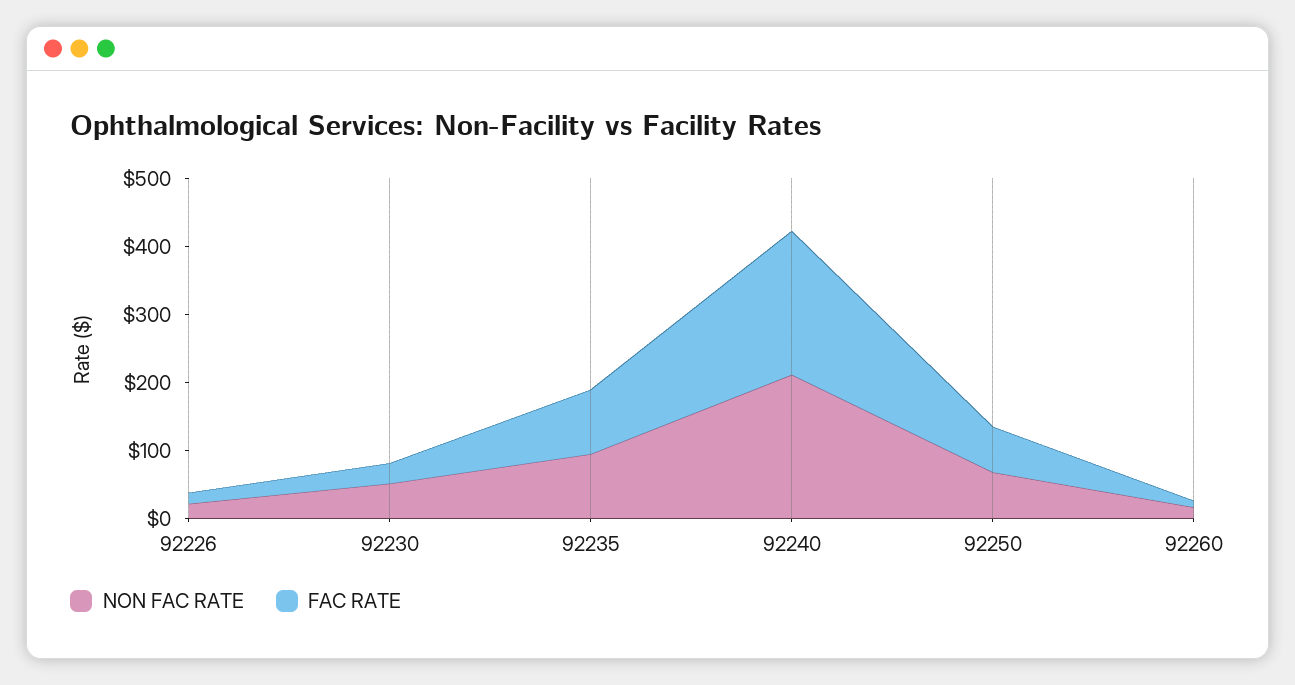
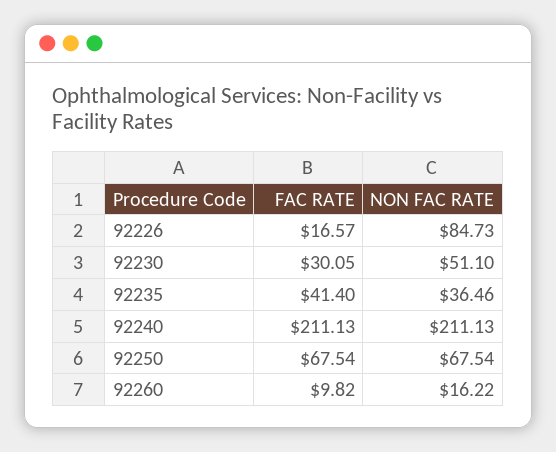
NON FAC RATE, 92226: 20 -> 84.73
NON FAC RATE, 92235: 100 -> 36.46
FAC RATE, 92235: 100 -> 41.4

